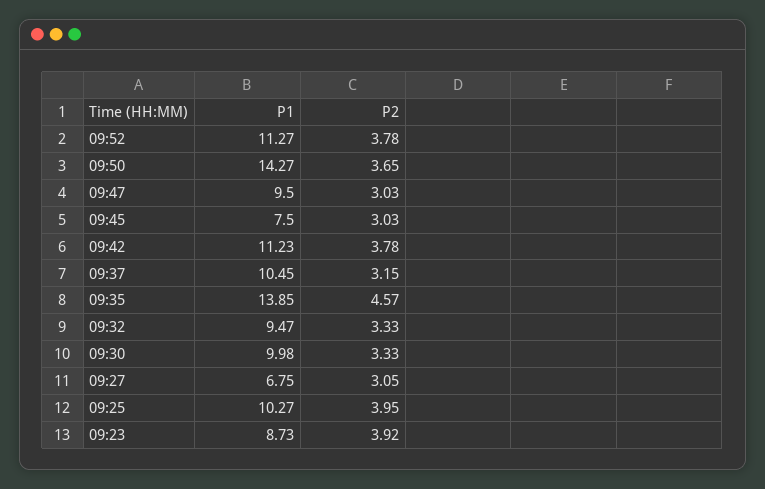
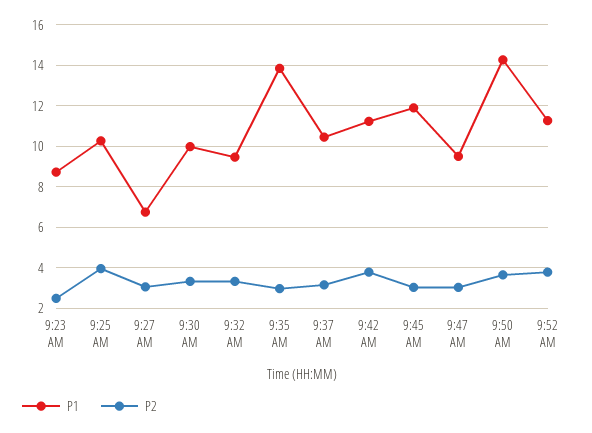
P1, 09:45: 7.5 -> 12
P2, 09:35: 4.57 -> 3
P2, 09:23: 3.92 -> 2.5

